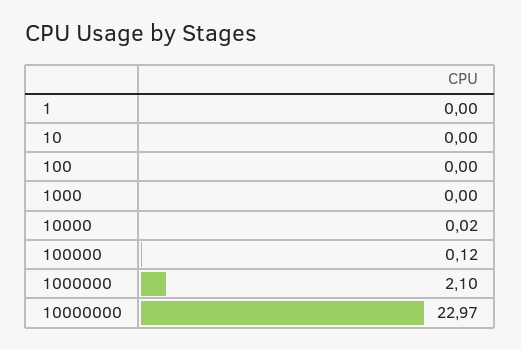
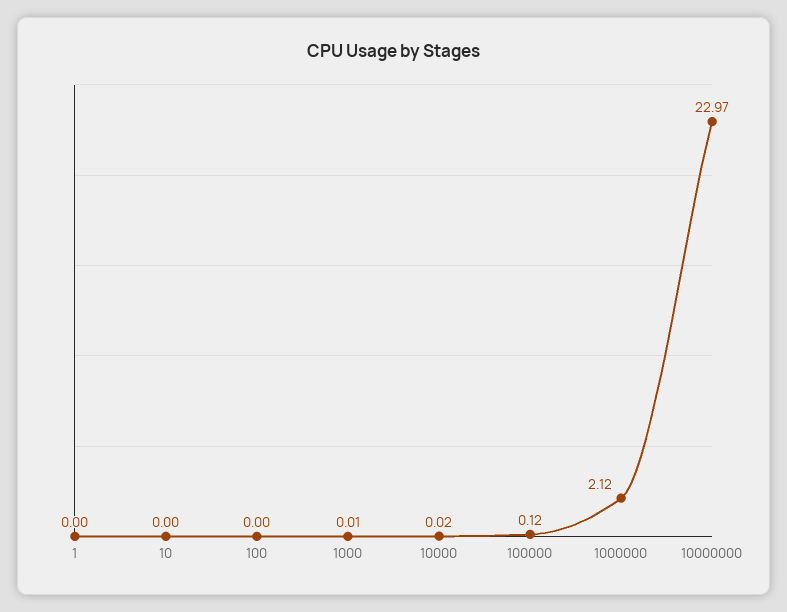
1000: 0 -> 0.01
1000000: 2.1 -> 2.12

